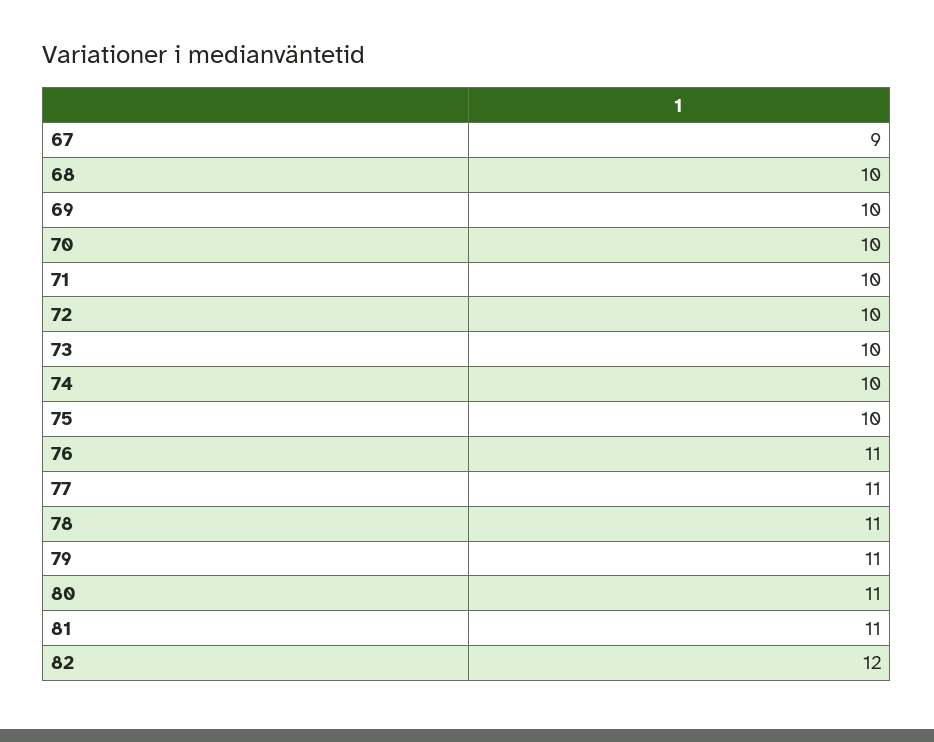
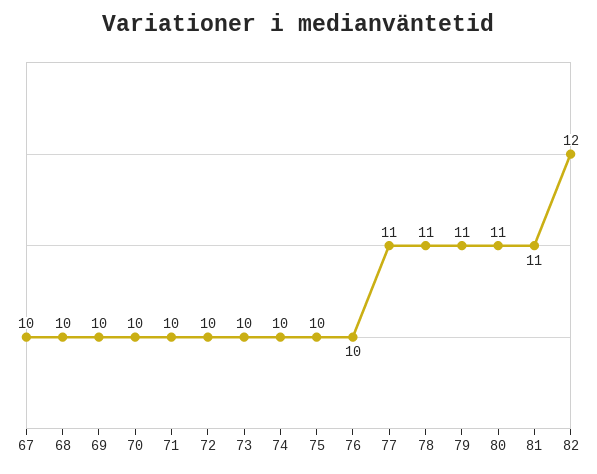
67: 9 -> 10
76: 11 -> 10

